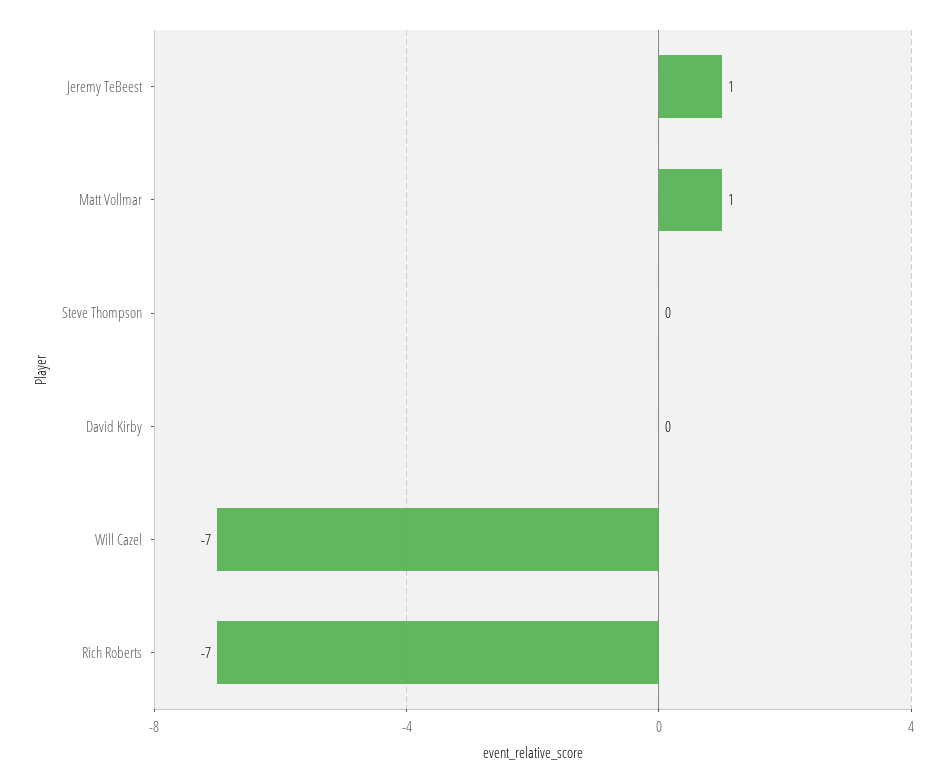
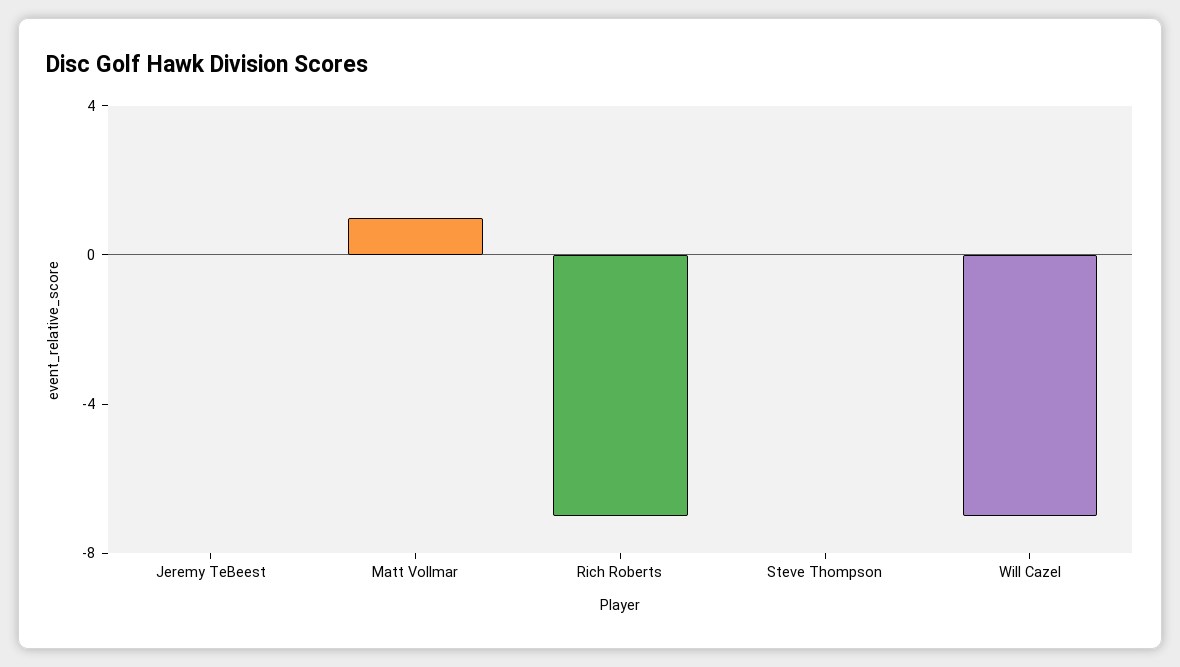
Jeremy TeBeest: 1 -> 0
David Kirby: 0 -> none

